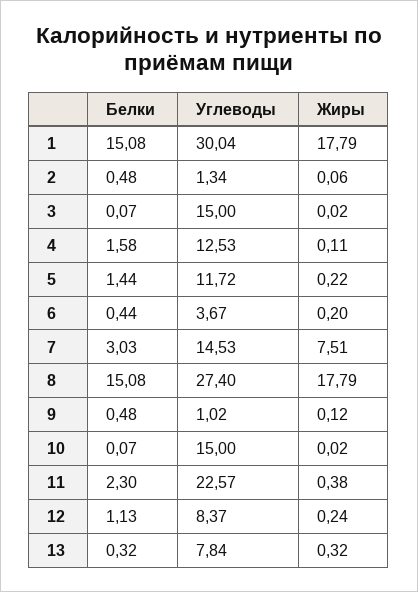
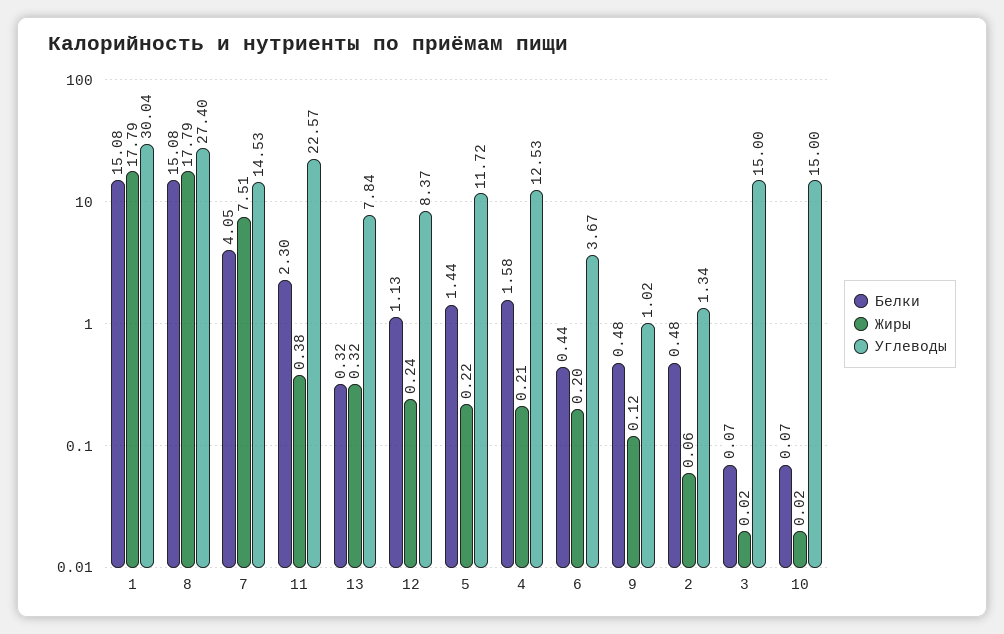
Жиры, 4: 0.11 -> 0.21
Белки, 7: 3.03 -> 4.05

